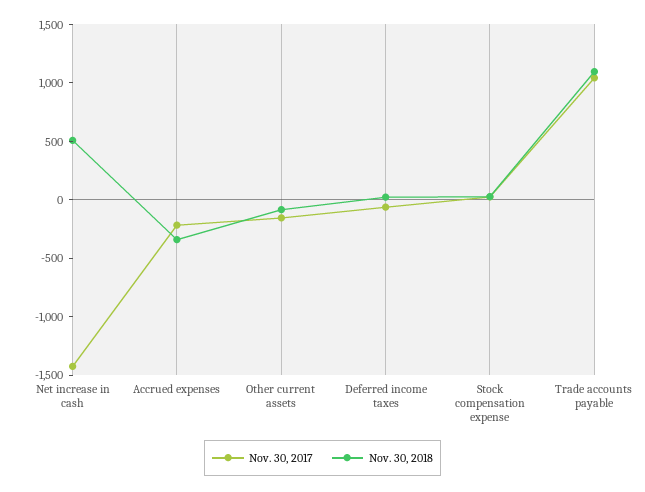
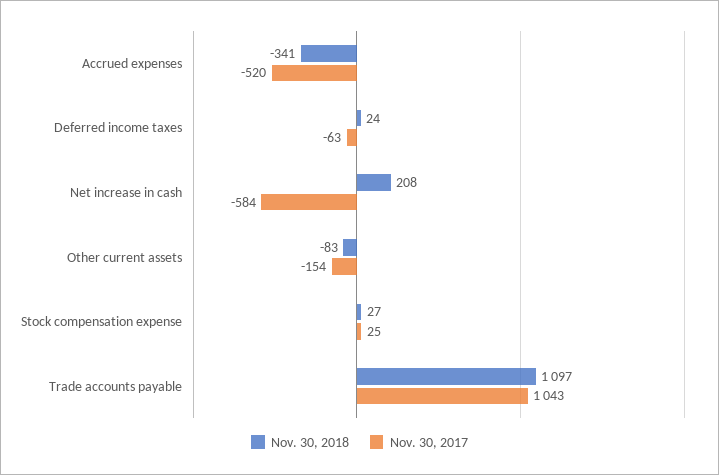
Nov. 30, 2017, Net increase in cash: -1400 -> -584
Nov. 30, 2018, Net increase in cash: 500 -> 208
Nov. 30, 2017, Accrued expenses: -200 -> -520

